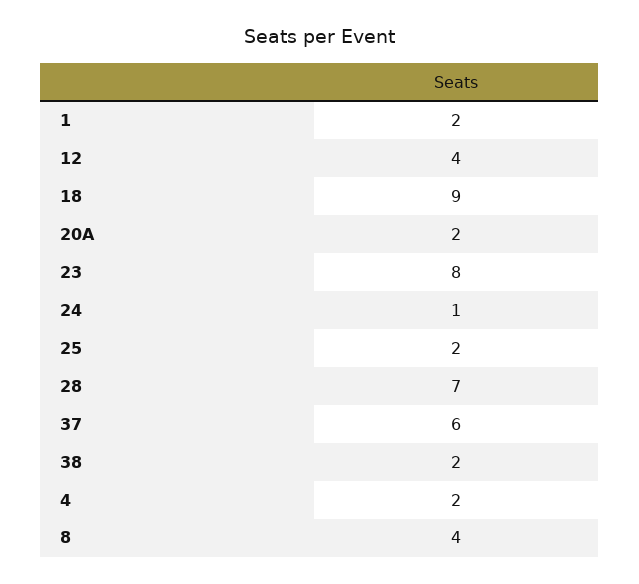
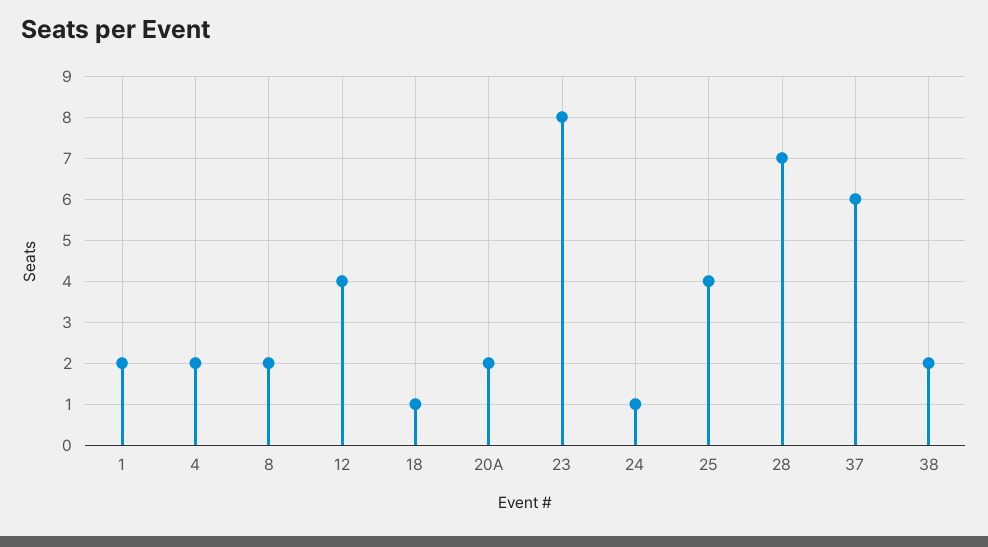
18: 9 -> 1
25: 2 -> 4
8: 4 -> 2

